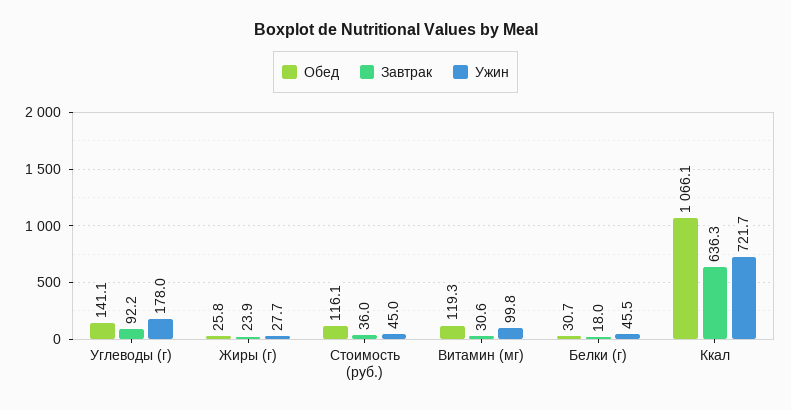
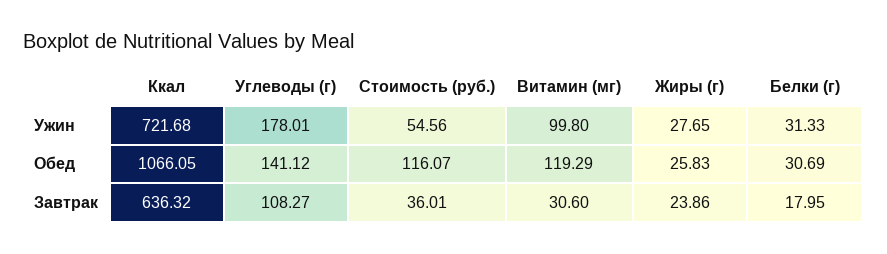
Завтрак, Углеводы (г): 92.2 -> 108.27
Ужин, Стоимость (руб.): 45 -> 54.56
Ужин, Белки (г): 45.5 -> 31.33

